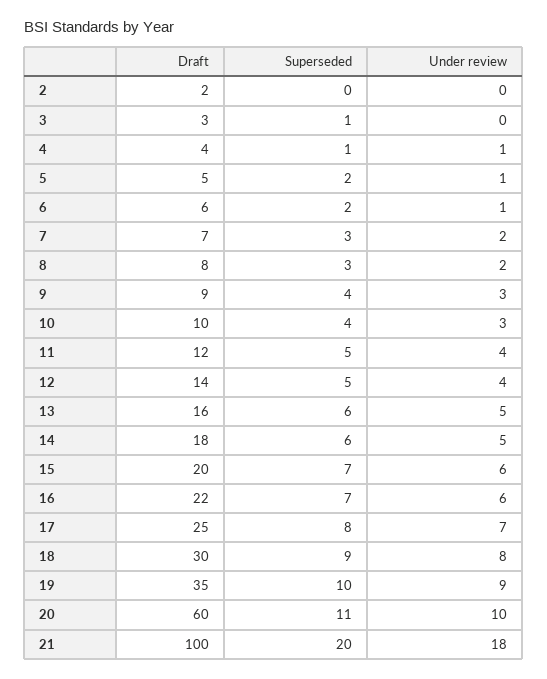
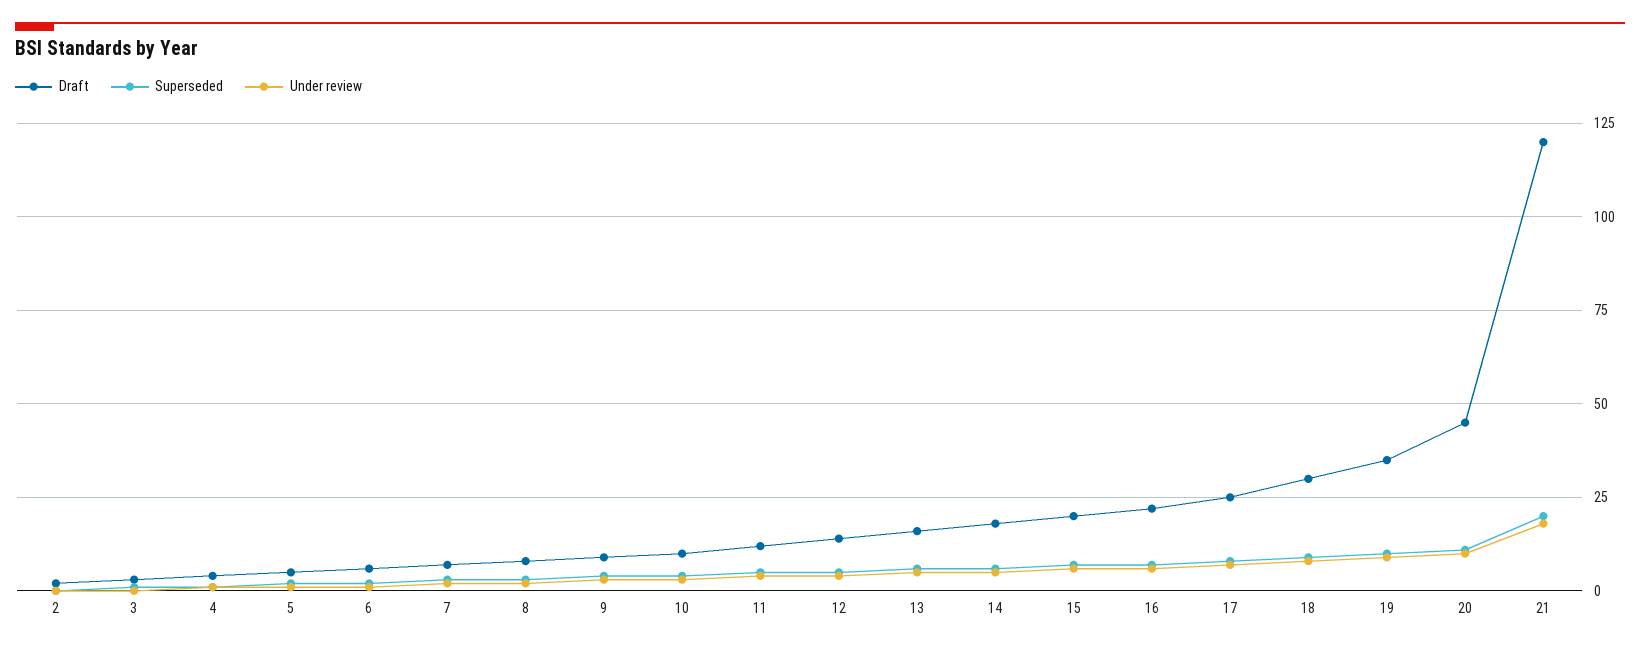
Draft, 20: 60 -> 45
Draft, 21: 100 -> 120

